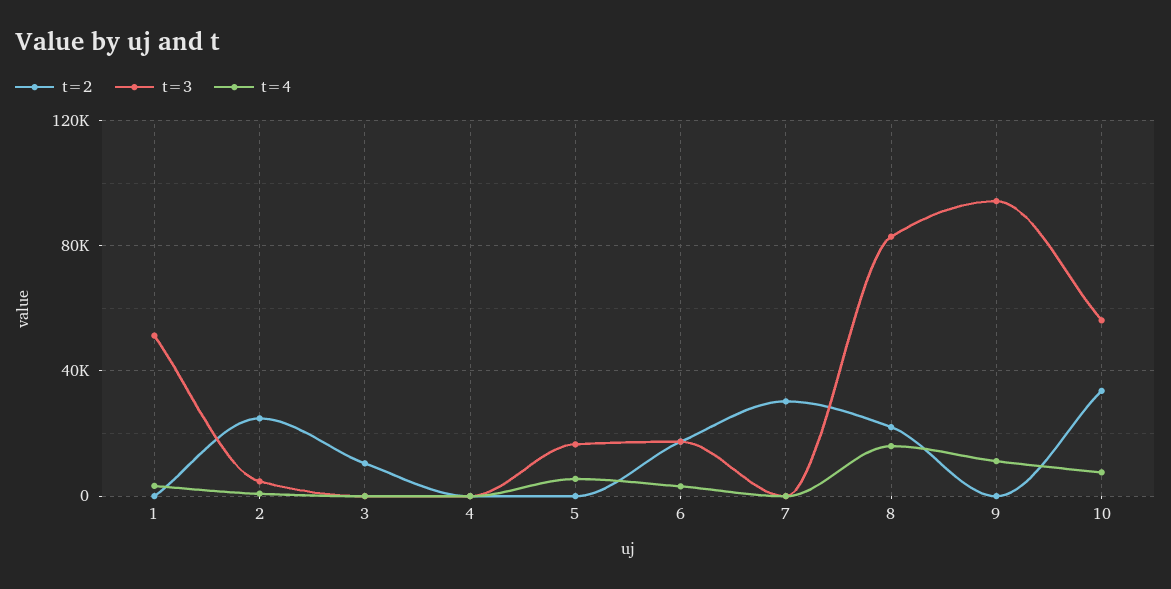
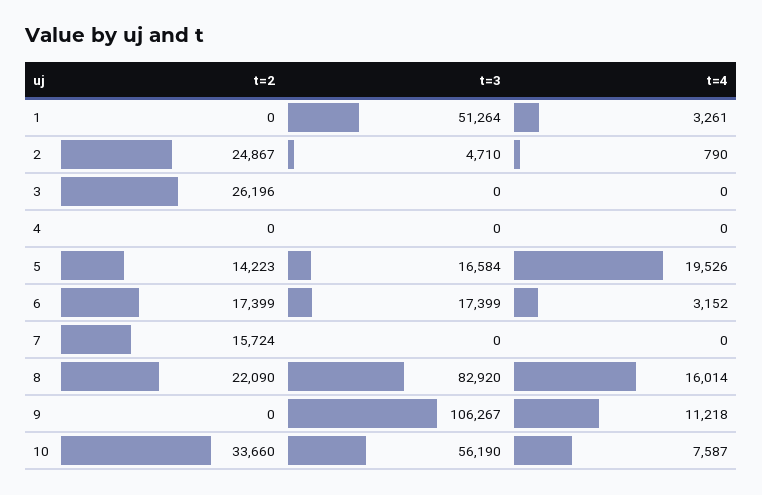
t=2, 3: 10000 -> 26196
t=2, 5: 0 -> 14223
t=4, 5: 5000 -> 19526
t=2, 7: 30000 -> 15724
t=3, 9: 95000 -> 106267

